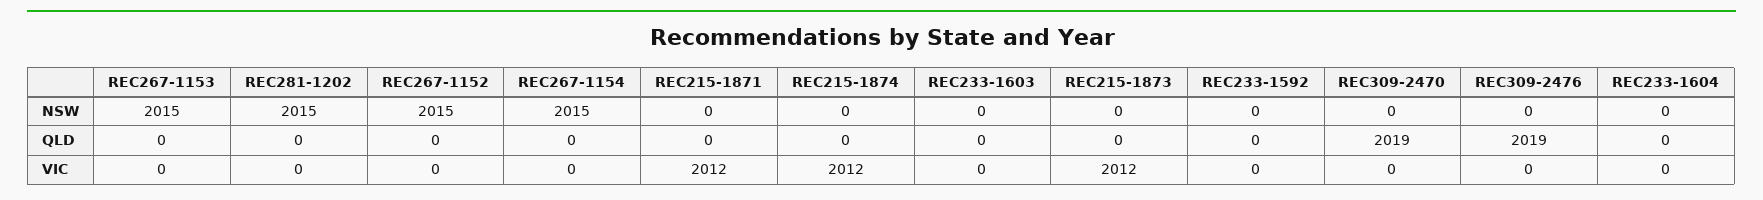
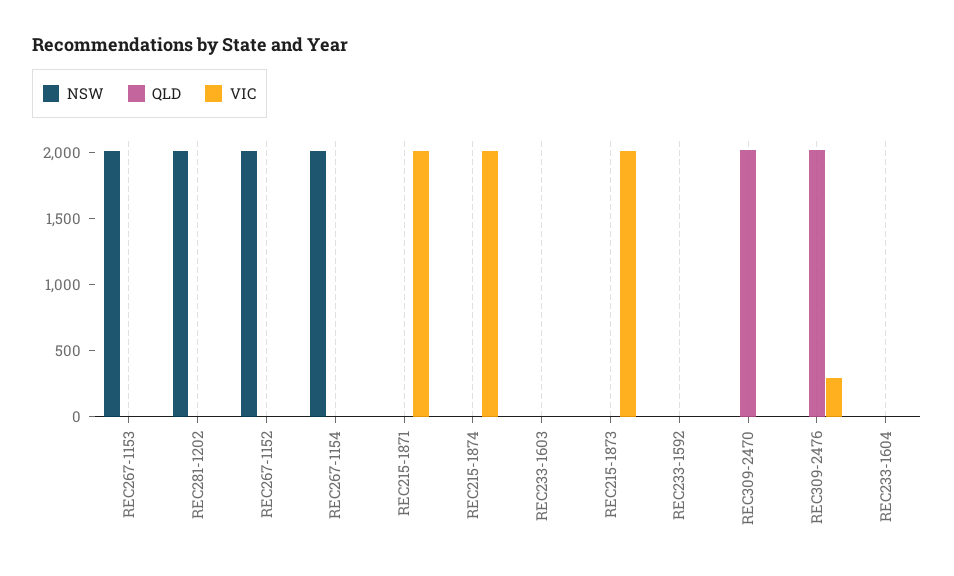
VIC, REC309-2476: 0 -> 300

